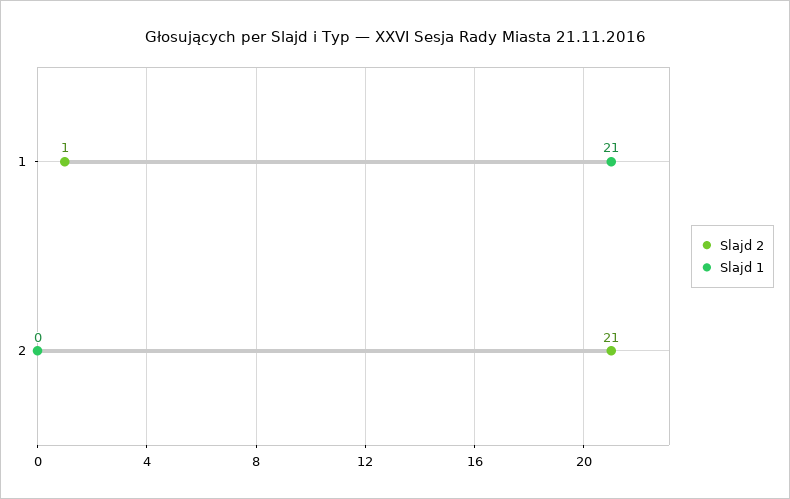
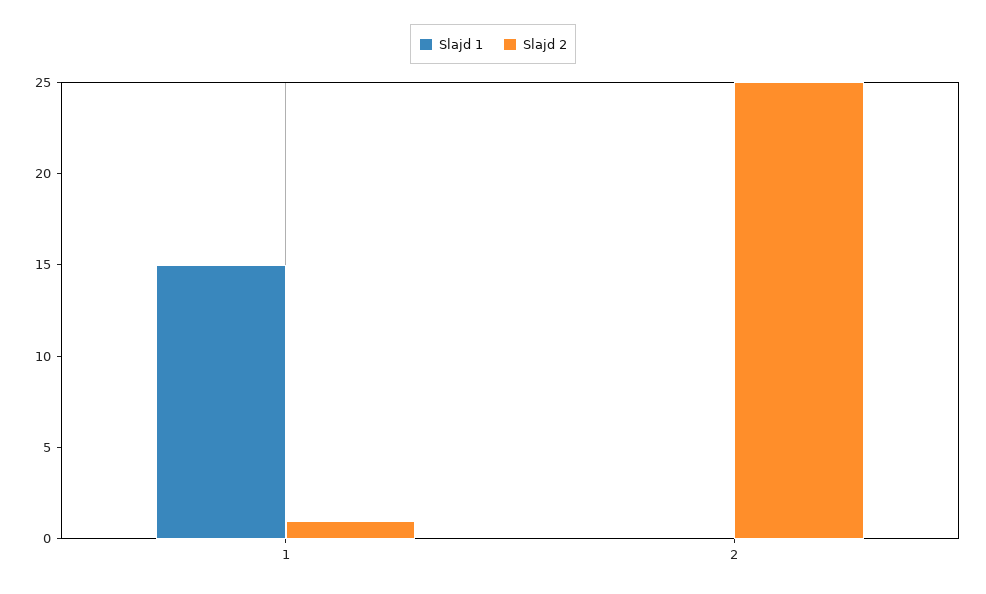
Slajd 1, 1: 21 -> 15
Slajd 2, 2: 21 -> 25

